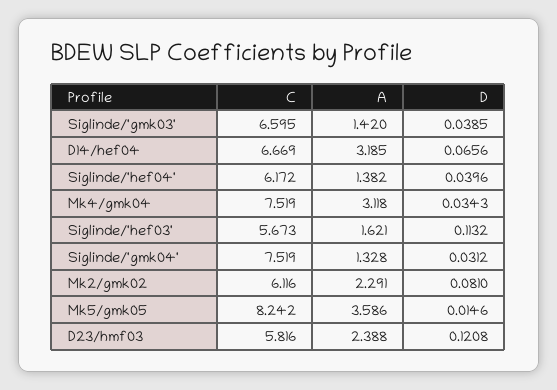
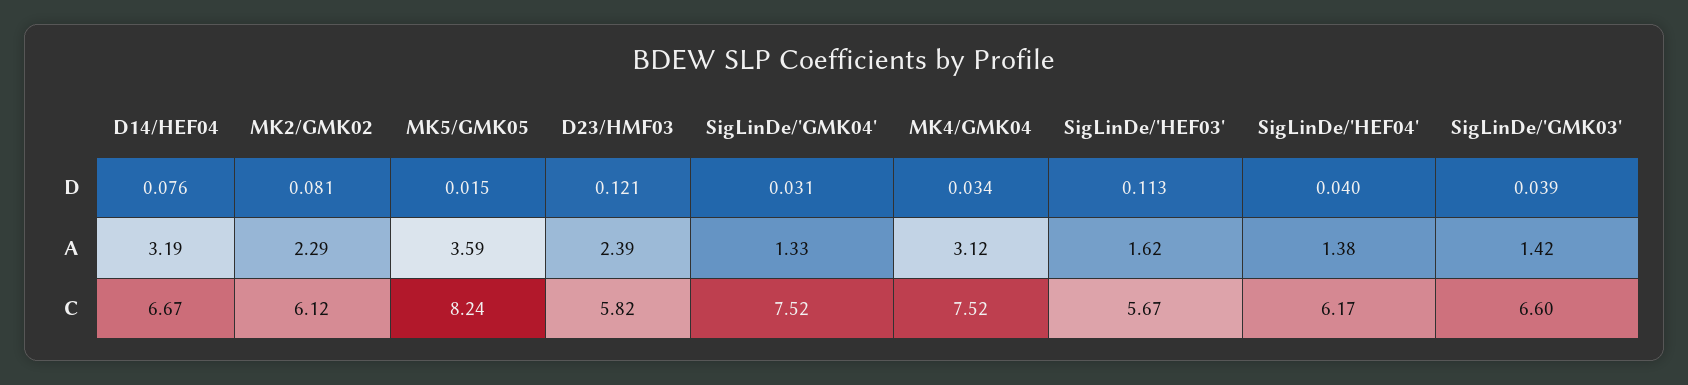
D, D14/hef04: 0.0656 -> 0.076

